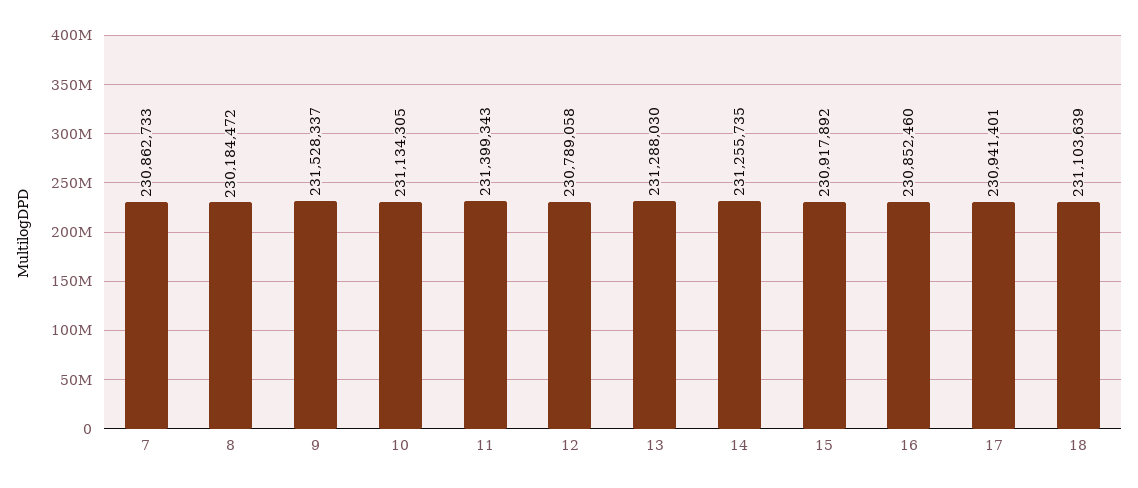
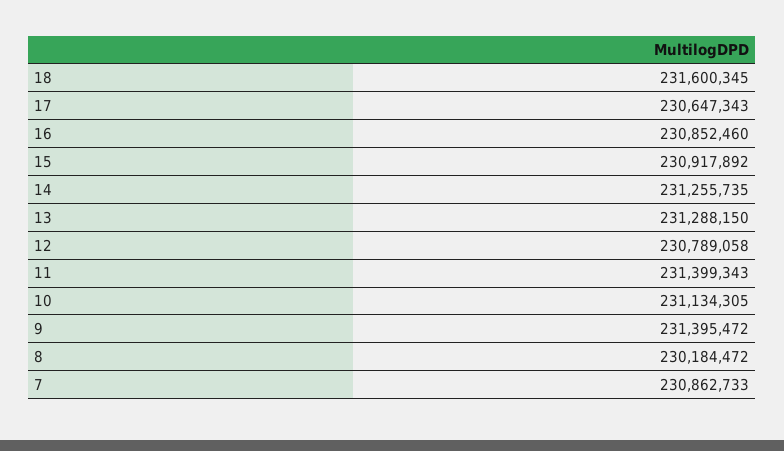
9: 231528337 -> 231395472
13: 231288030 -> 231288150
17: 230941401 -> 230647343
18: 231103639 -> 231600345

